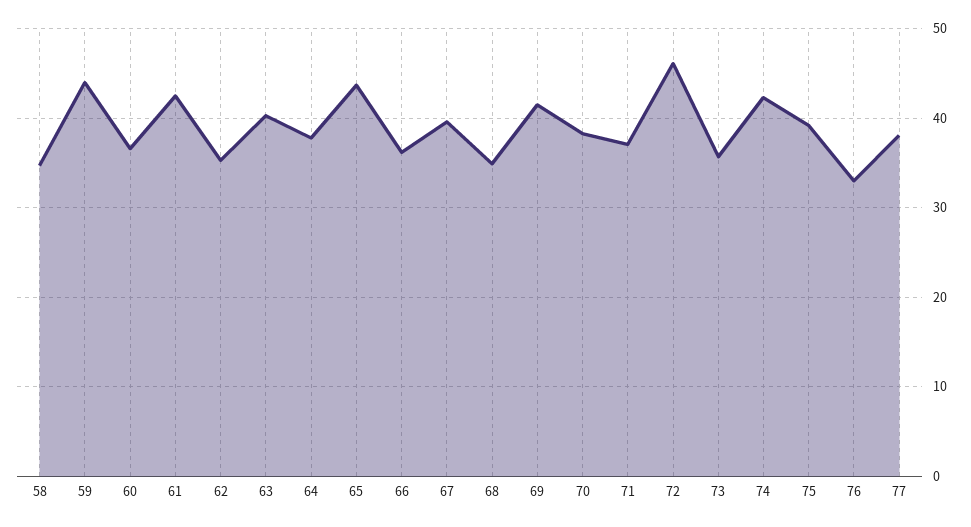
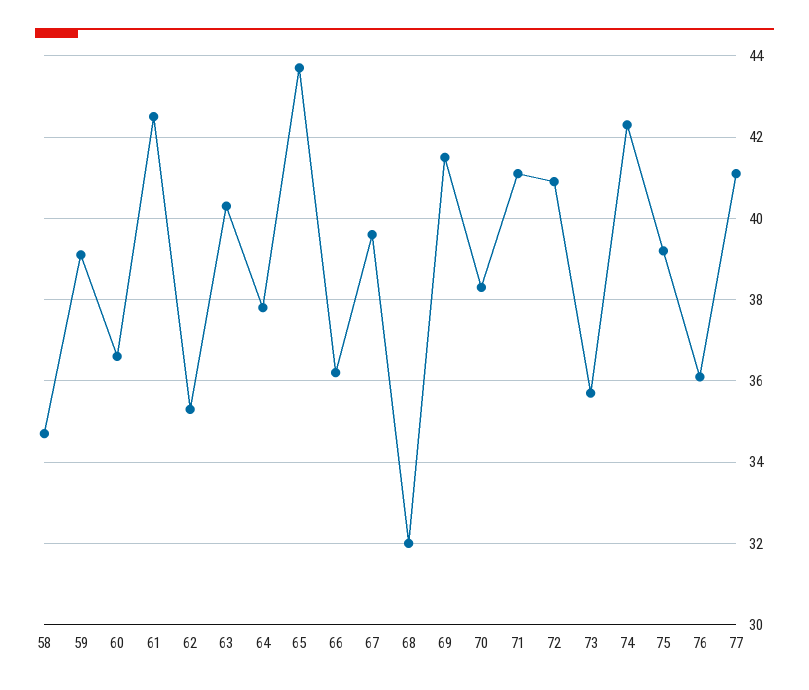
59: 44 -> 39
68: 35 -> 32
71: 37 -> 41
72: 46 -> 41
76: 33 -> 36
77: 38 -> 41

